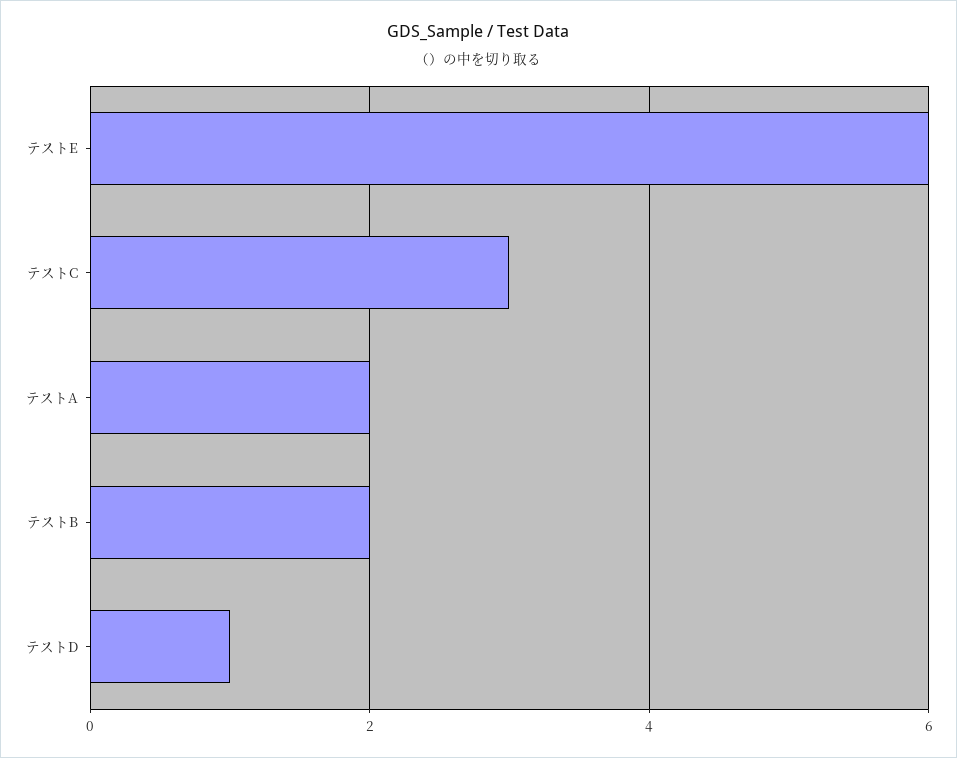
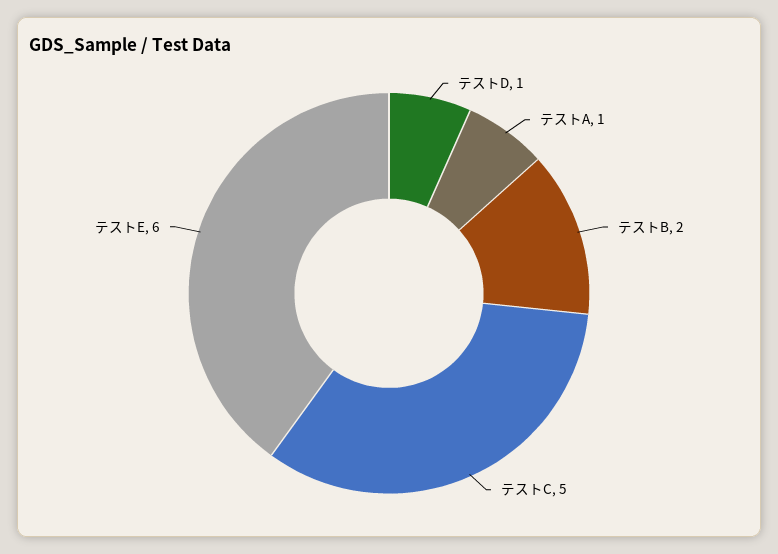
テストC: 3 -> 5
テストA: 2 -> 1

